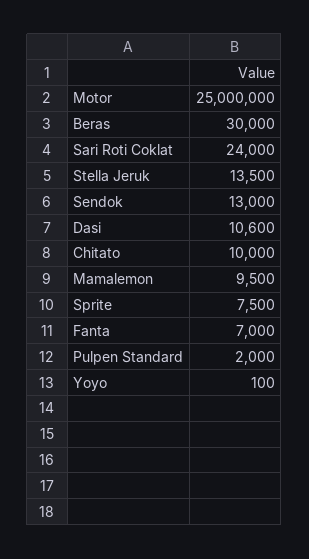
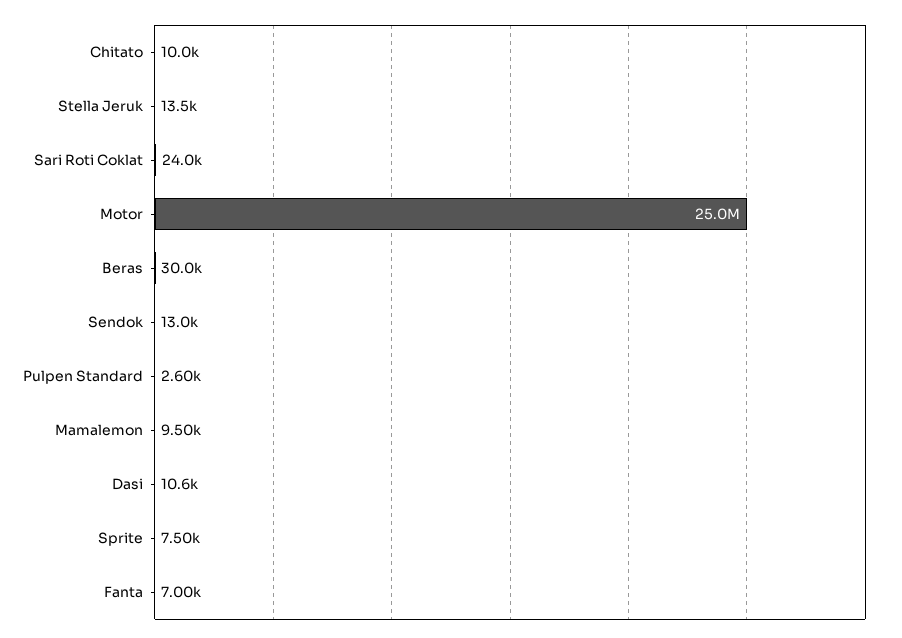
Pulpen Standard: 2000 -> 2600
Yoyo: 100 -> none

